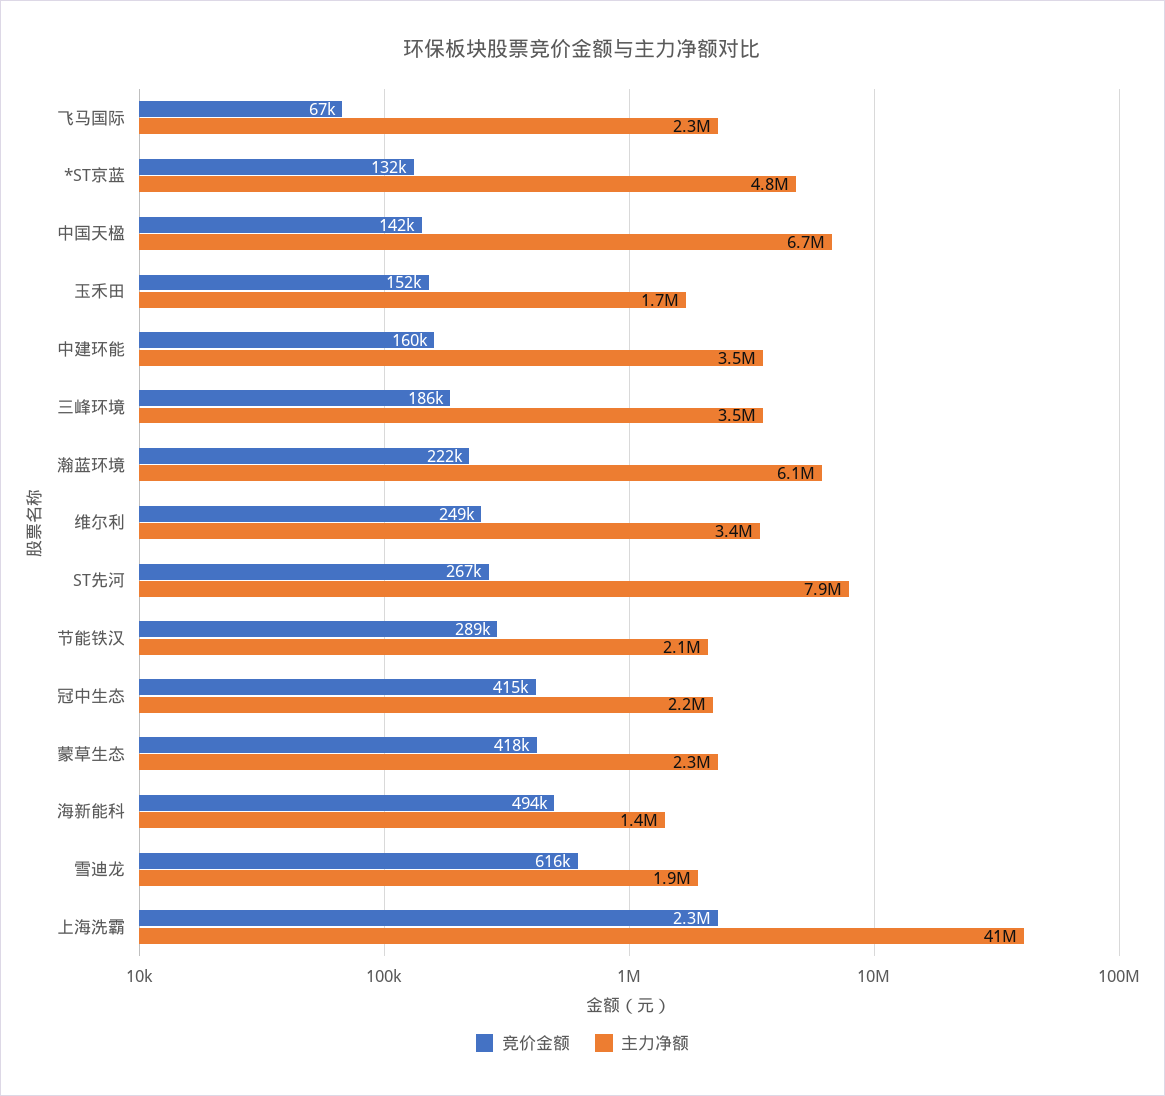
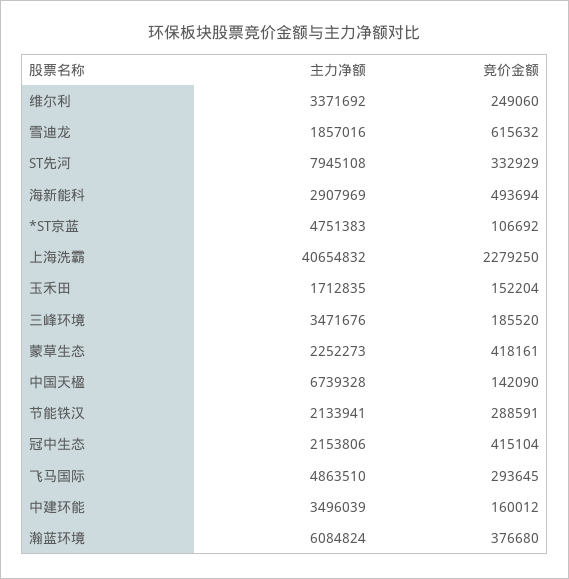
竞价金额, 飞马国际: 67000 -> 293645
主力净额, 飞马国际: 2300000 -> 4863510
竞价金额, *ST京蓝: 132000 -> 106692
竞价金额, 瀚蓝环境: 222000 -> 376680
竞价金额, ST先河: 267000 -> 332929
主力净额, 海新能科: 1400000 -> 2907969

